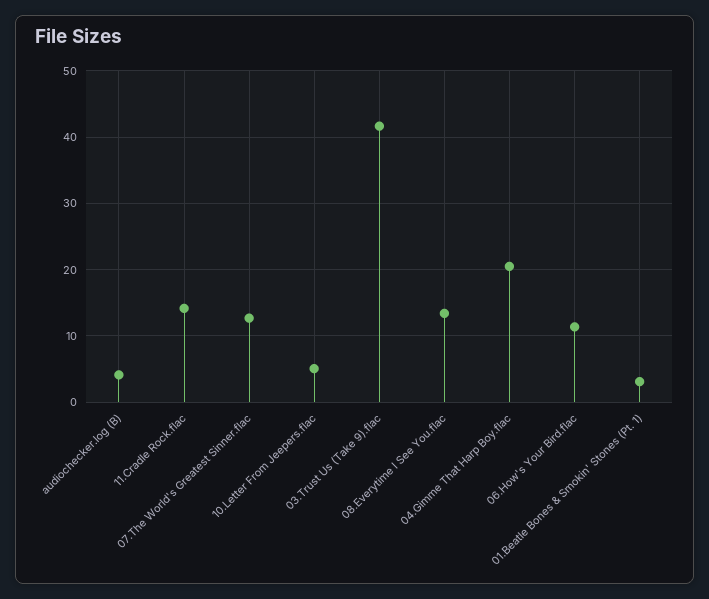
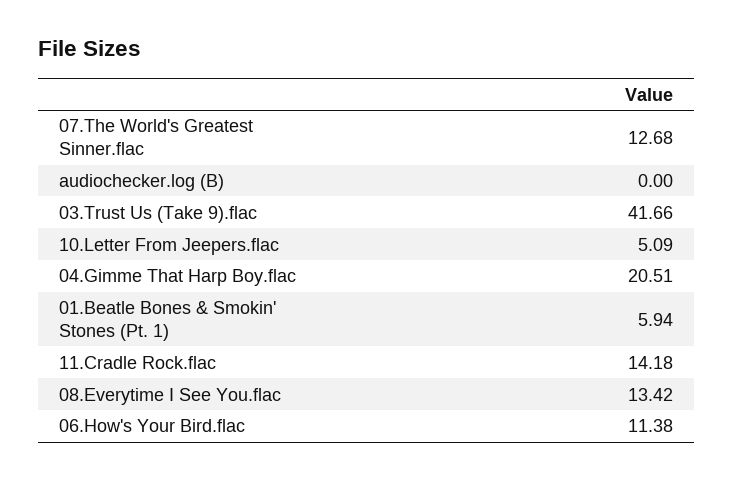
audiochecker.log (B): 4 -> 0
01.Beatle Bones & Smokin' Stones (Pt. 1): 3 -> 5.94

